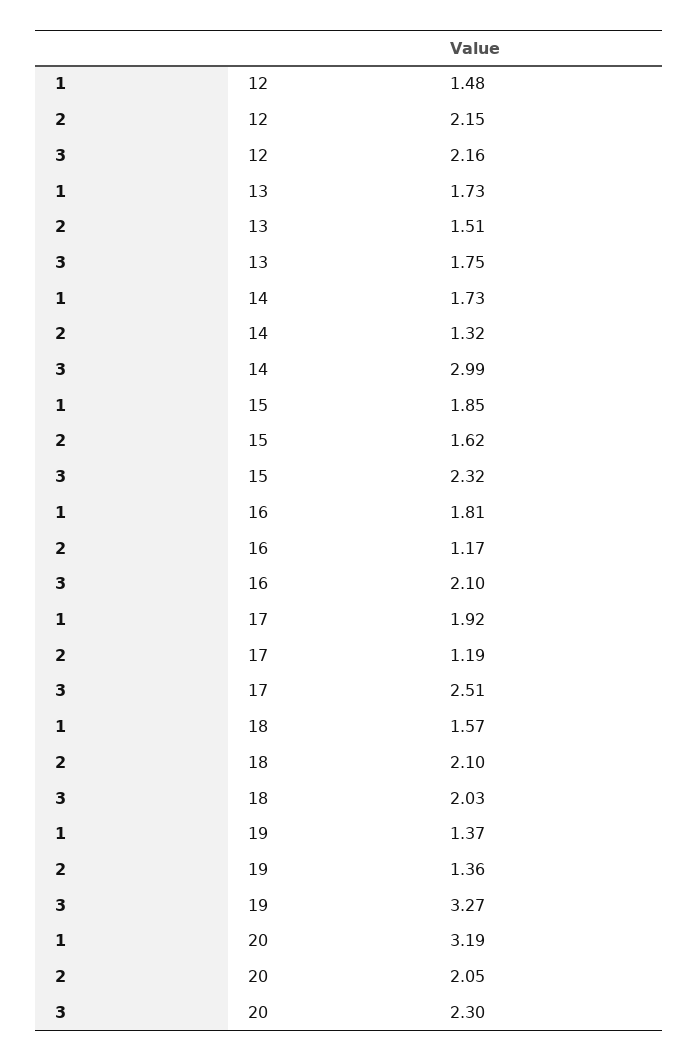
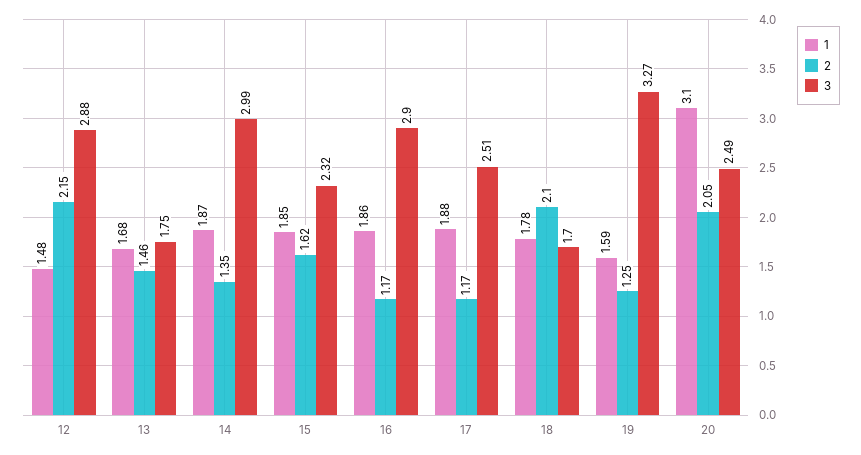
3, 12: 2.16 -> 2.88
1, 13: 1.73 -> 1.68
2, 13: 1.51 -> 1.46
1, 14: 1.73 -> 1.87
2, 14: 1.32 -> 1.35
1, 16: 1.81 -> 1.86
3, 16: 2.1 -> 2.9
1, 17: 1.92 -> 1.88
2, 17: 1.19 -> 1.17
1, 18: 1.57 -> 1.78
3, 18: 2.03 -> 1.7
1, 19: 1.37 -> 1.59
2, 19: 1.36 -> 1.25
1, 20: 3.19 -> 3.1
3, 20: 2.3 -> 2.49

